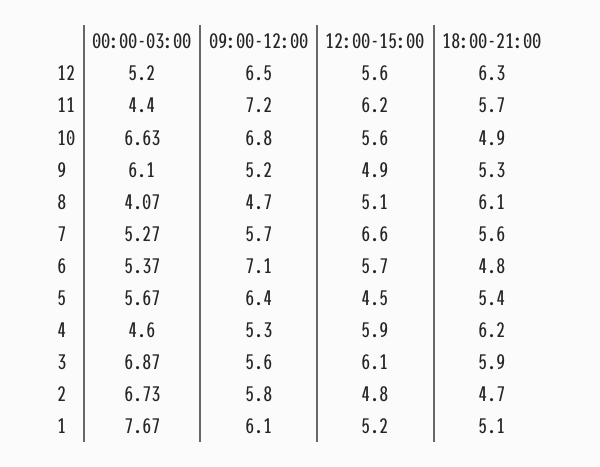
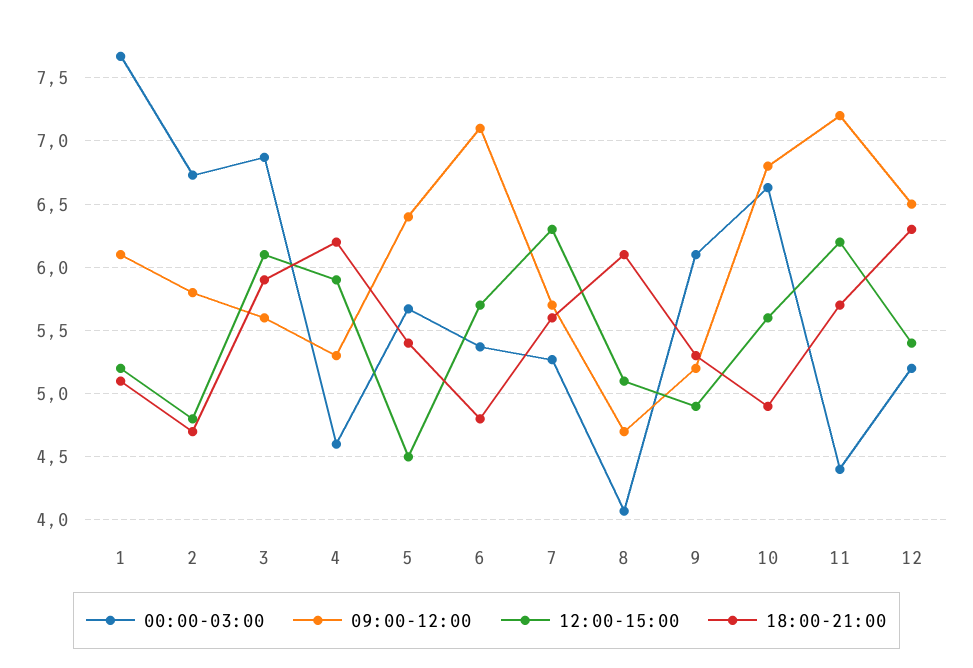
12:00-15:00, 12: 5.6 -> 5.4
12:00-15:00, 7: 6.6 -> 6.3

